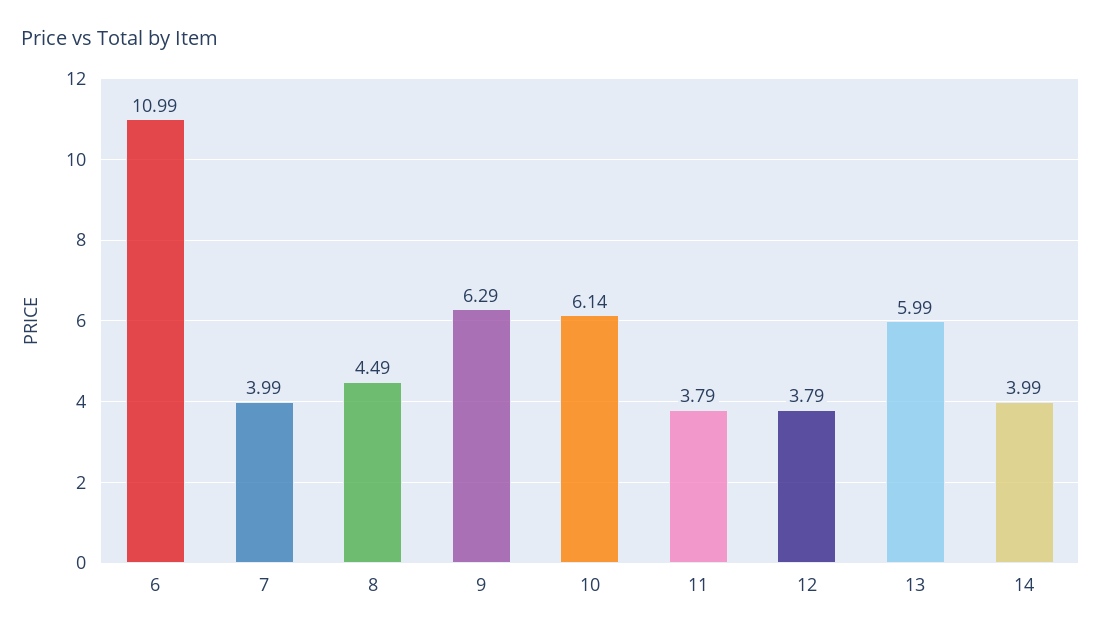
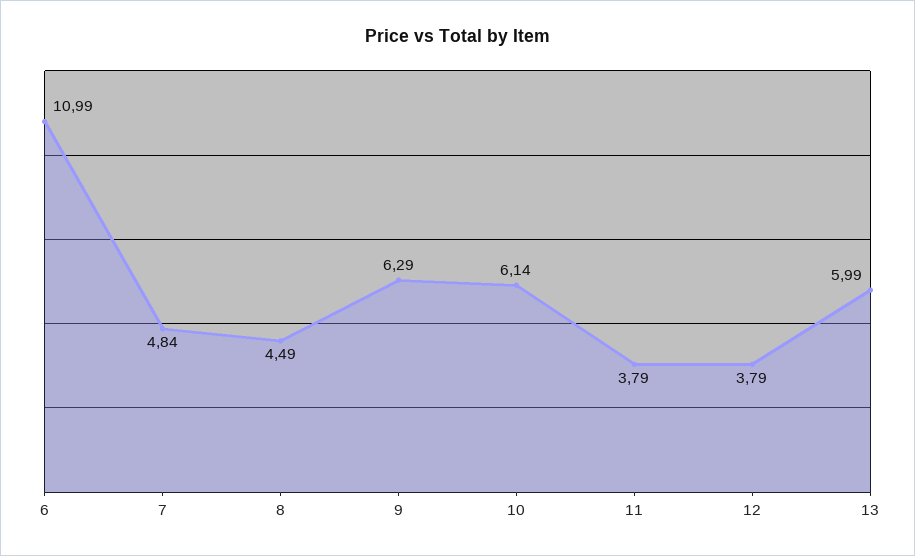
7: 3.99 -> 4.84
14: 3.99 -> none

